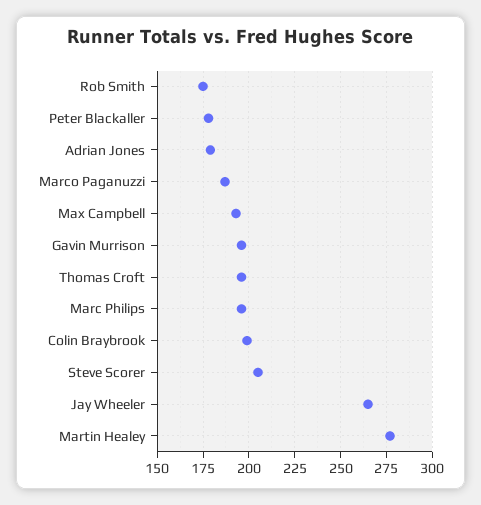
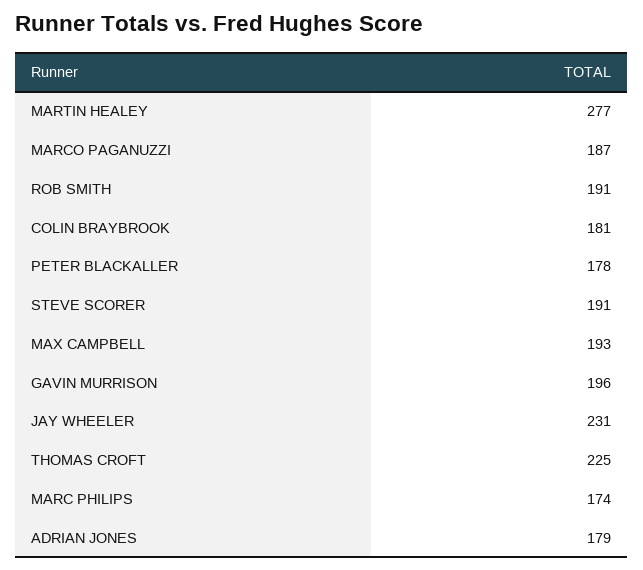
Rob Smith: 175 -> 191
Thomas Croft: 195 -> 225
Marc Philips: 195 -> 174
Colin Braybrook: 200 -> 181
Steve Scorer: 205 -> 191
Jay Wheeler: 265 -> 231

